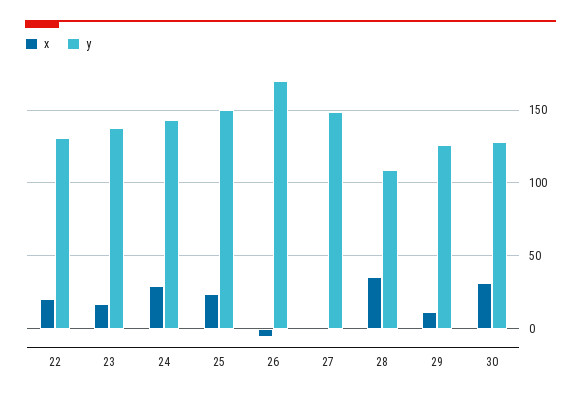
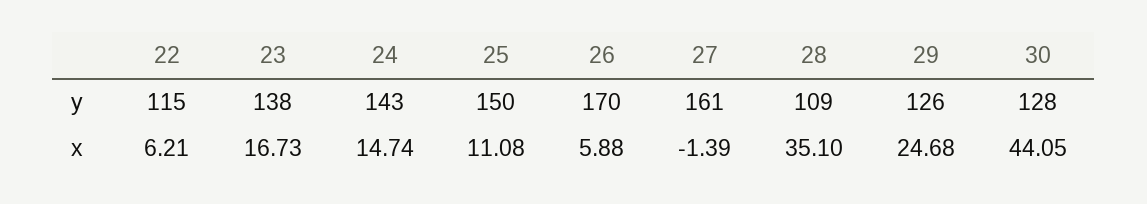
x, 22: 20 -> 6.21
y, 22: 130 -> 115
x, 24: 30 -> 14.74
x, 25: 25 -> 11.08
x, 26: -5 -> 5.88
y, 27: 150 -> 161
x, 29: 10 -> 24.68
x, 30: 30 -> 44.05

